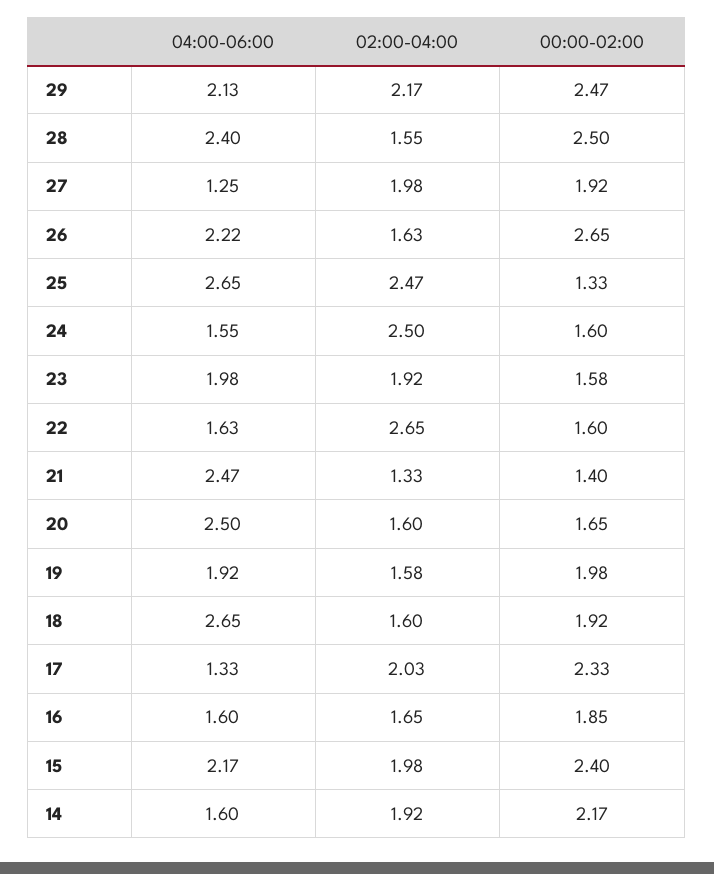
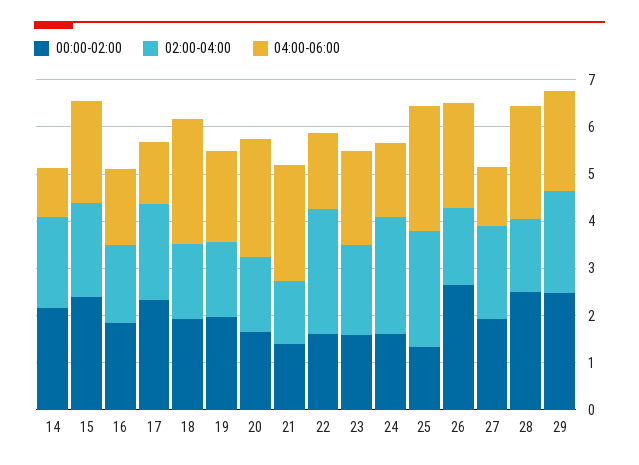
04:00-06:00, 14: 1.6 -> 1

